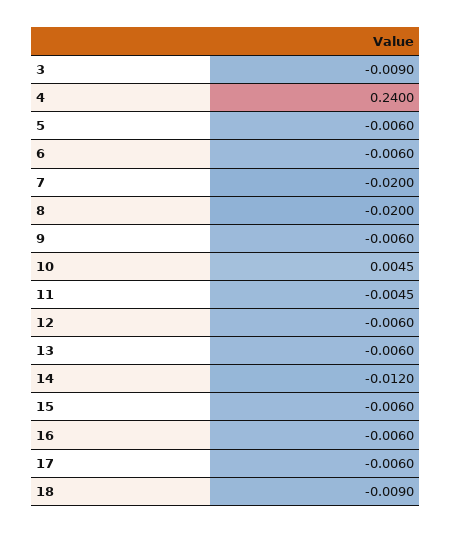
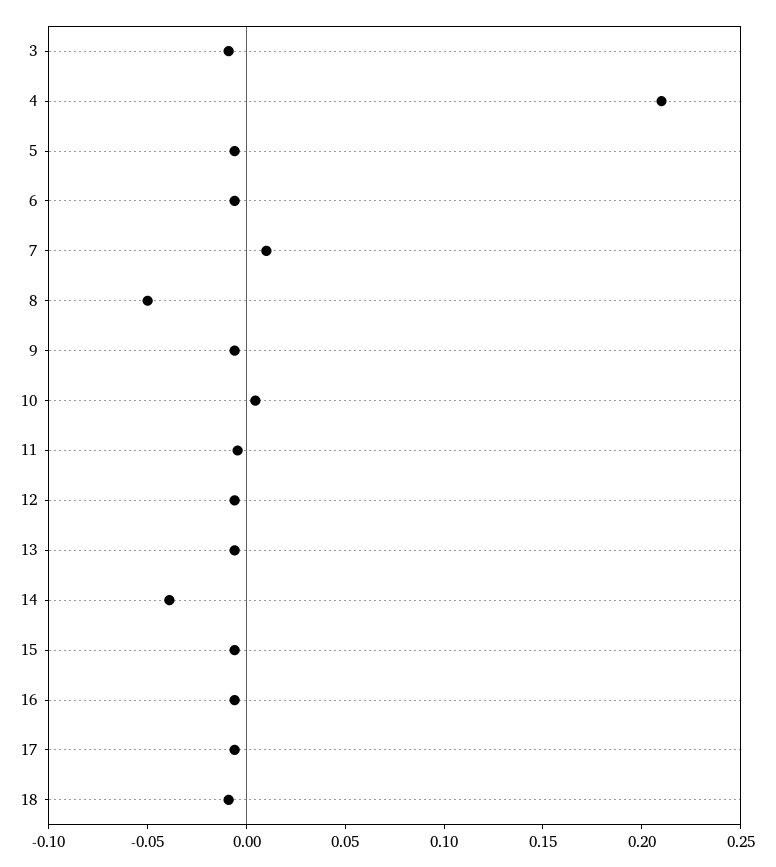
4: 0.24 -> 0.21
7: -0.02 -> 0.01
8: -0.02 -> -0.05
14: -0.012 -> -0.04

